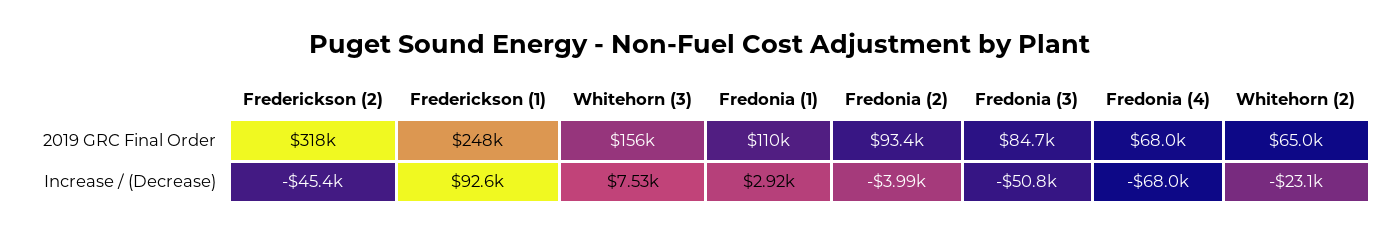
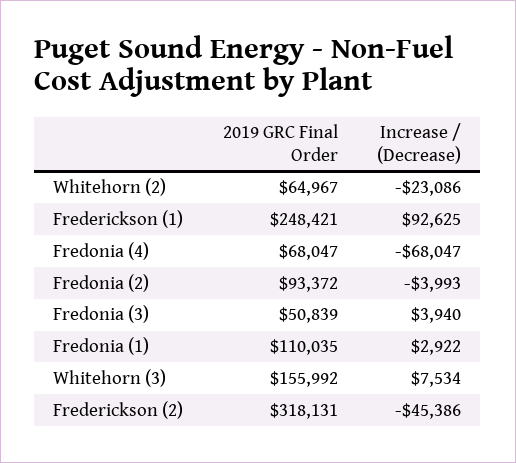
Fredonia (3), 2019 GRC Final Order: 84700 -> 50839
Fredonia (3), Increase / (Decrease): -50800 -> 3940

